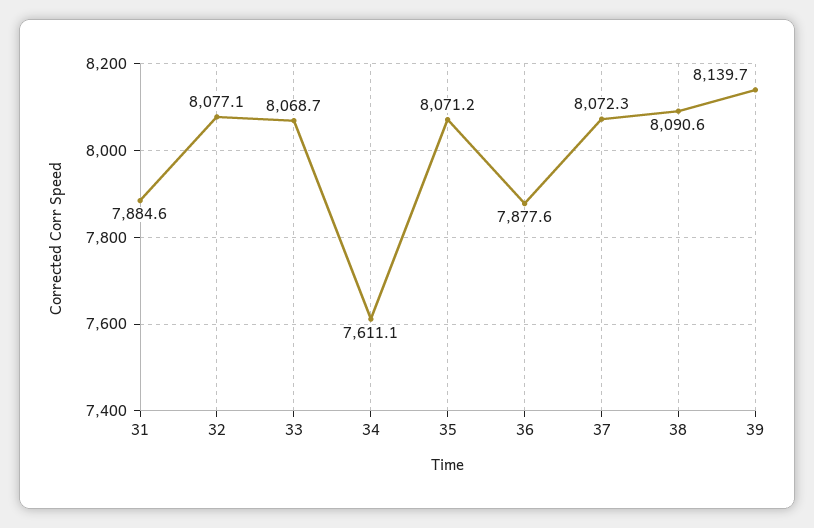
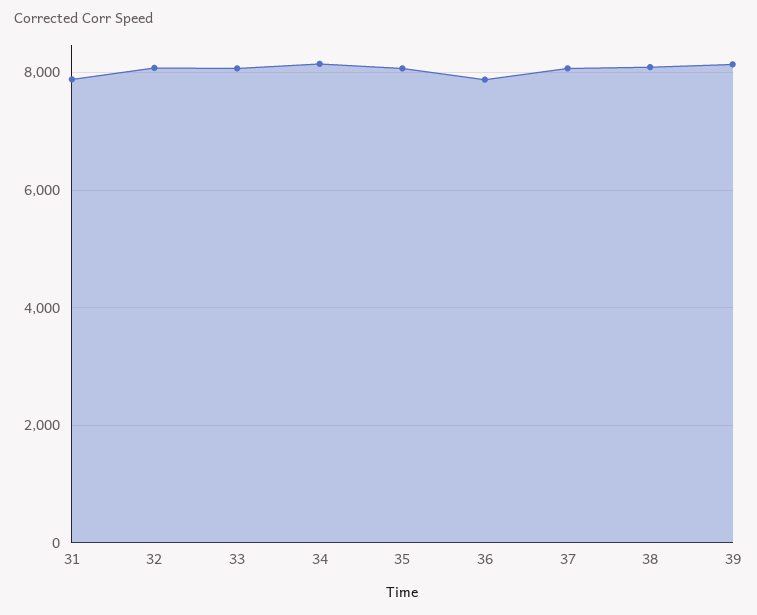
34: 7611.1 -> 8200

